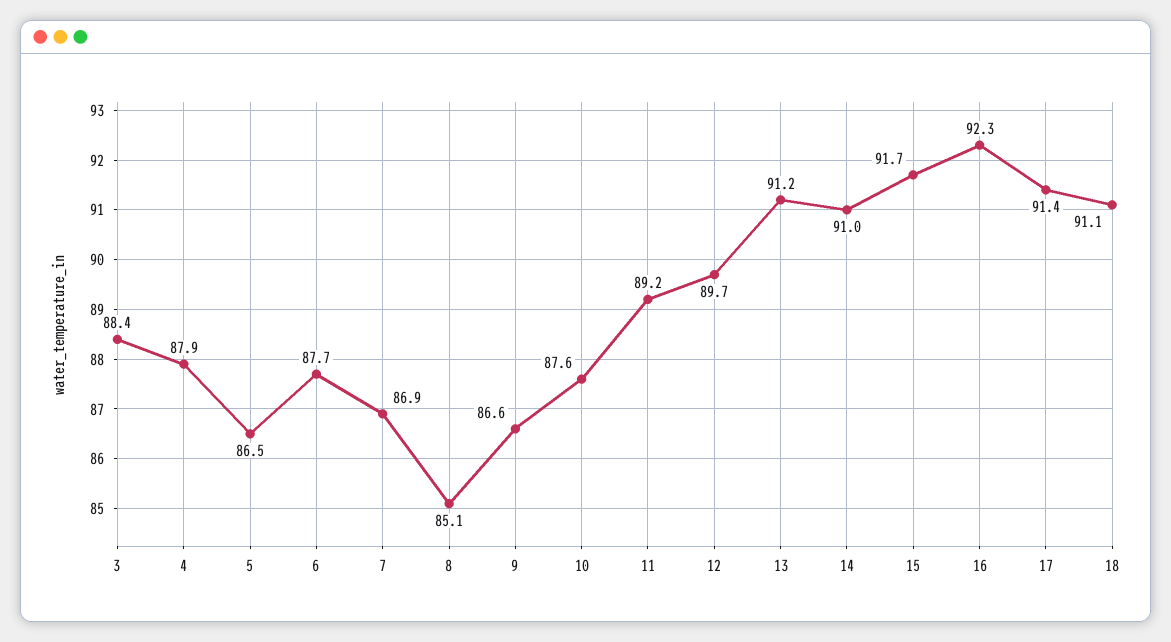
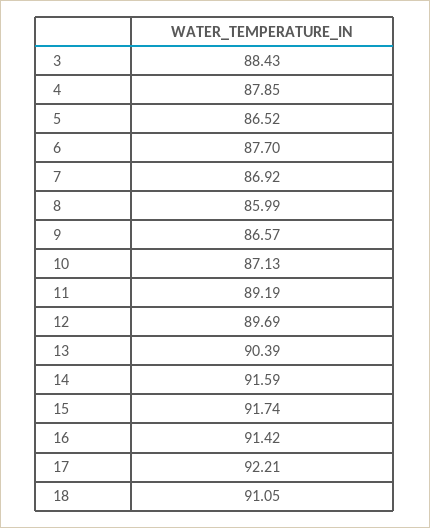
8: 85.1 -> 85.99
10: 87.6 -> 87.13
13: 91.2 -> 90.39
14: 91 -> 91.59
16: 92.3 -> 91.42
17: 91.4 -> 92.21

